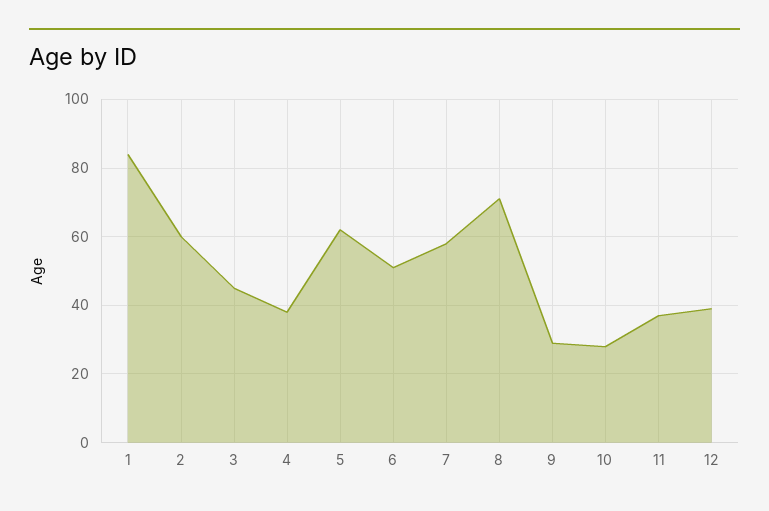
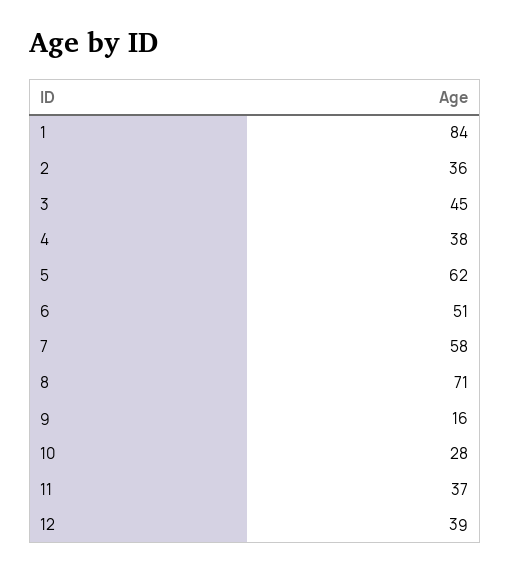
2: 60 -> 36
9: 30 -> 16

